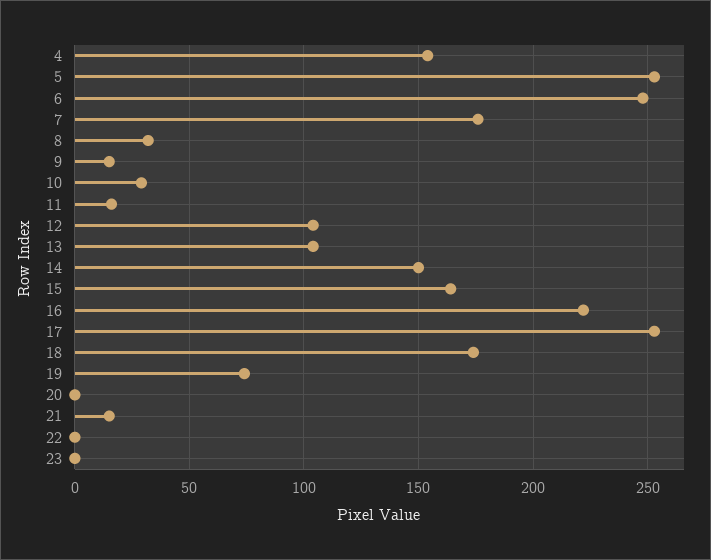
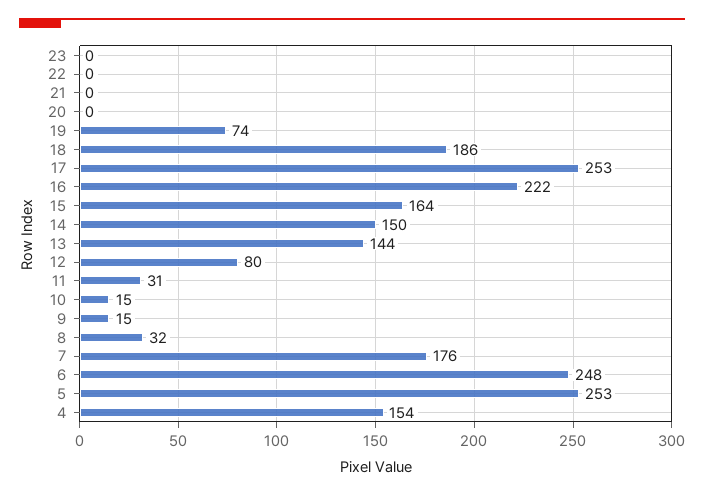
10: 30 -> 15
11: 15 -> 31
12: 105 -> 80
13: 105 -> 144
18: 175 -> 186
21: 15 -> 0

